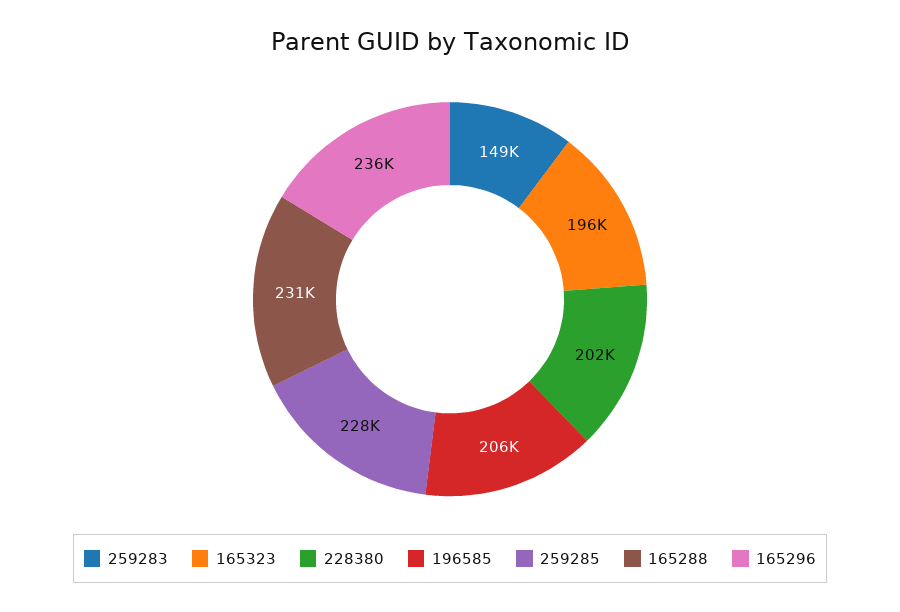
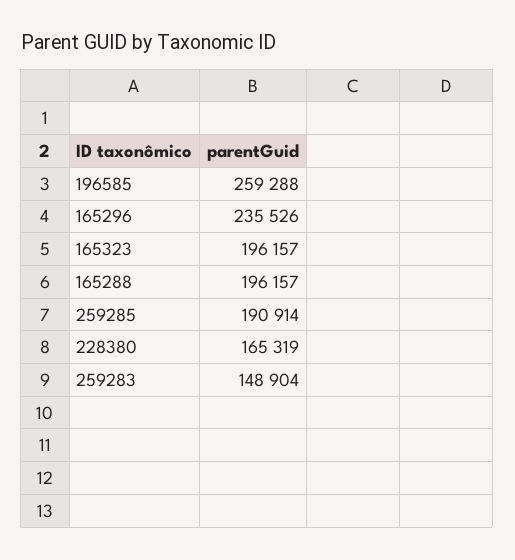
228380: 202000 -> 165319
196585: 206000 -> 259288
259285: 228000 -> 190914
165288: 231000 -> 196157

